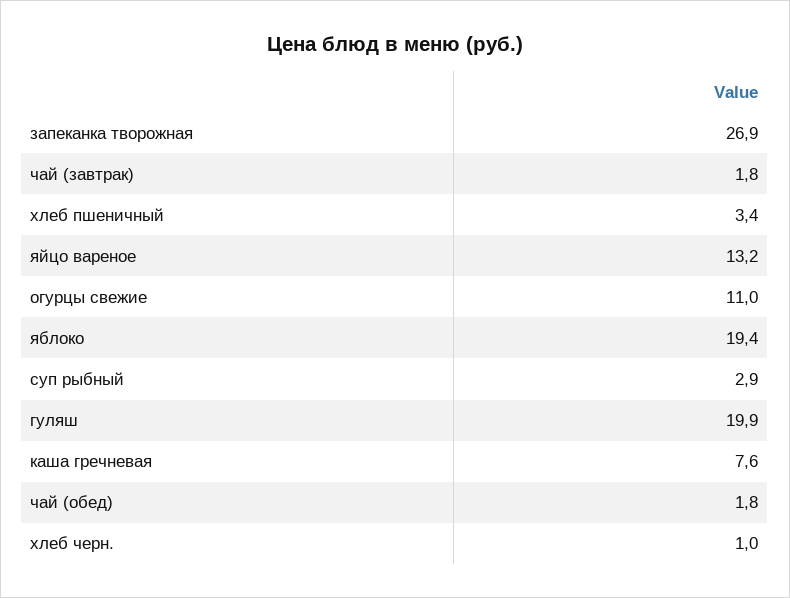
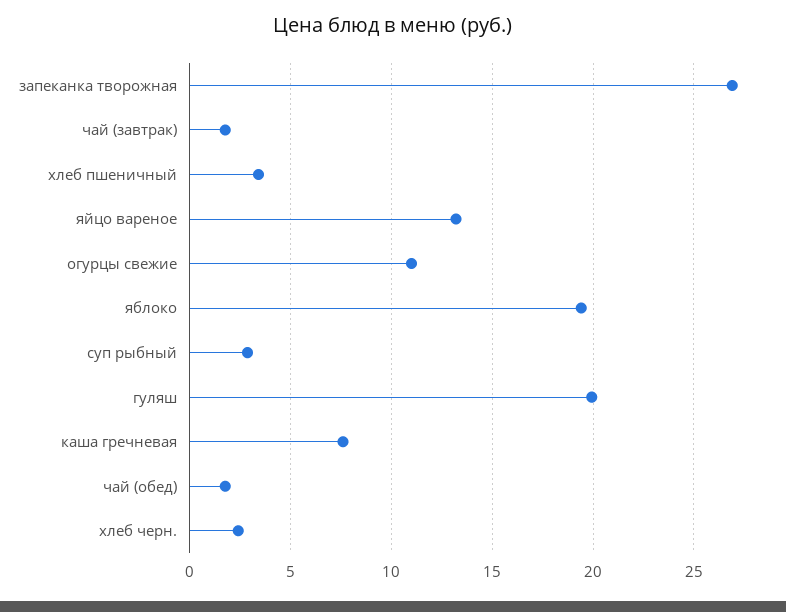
хлеб черн.: 1 -> 2.5

